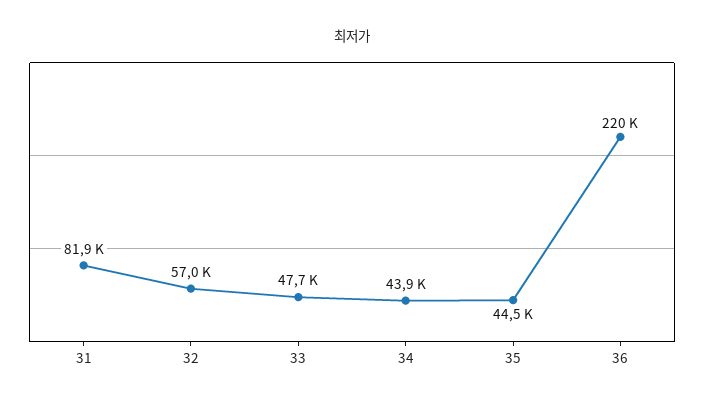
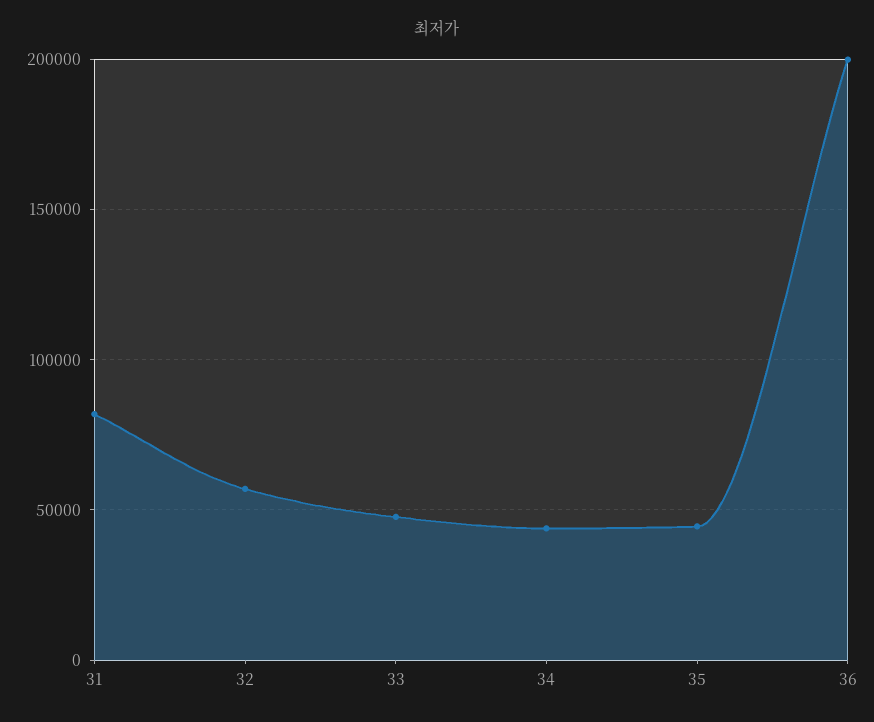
36: 220000 -> 200000

